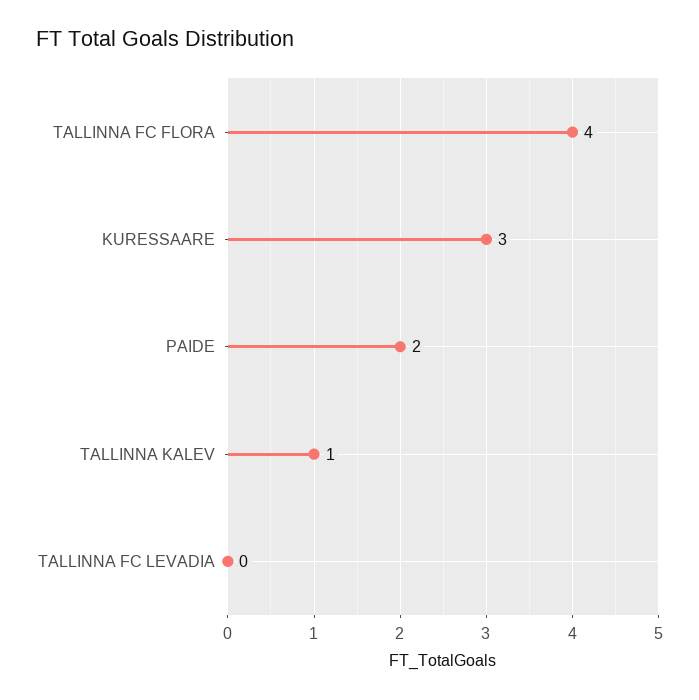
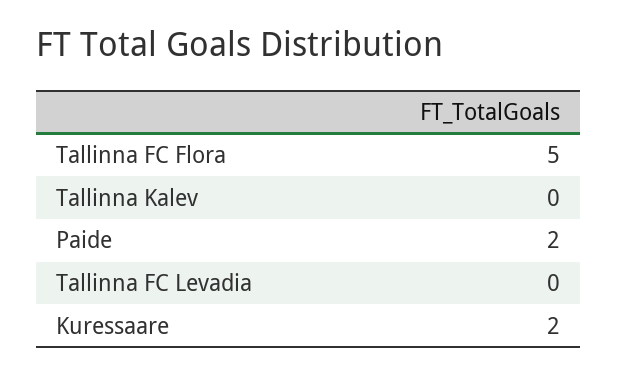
TALLINNA FC FLORA: 4 -> 5
KURESSAARE: 3 -> 2
TALLINNA KALEV: 1 -> 0

